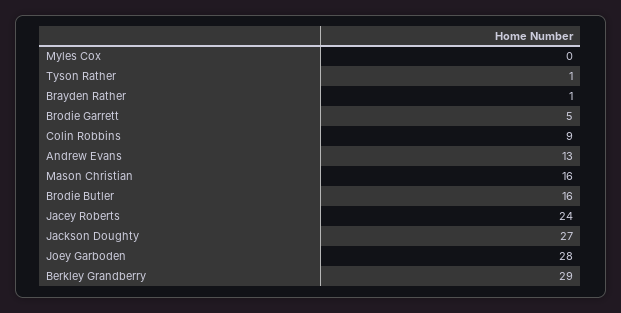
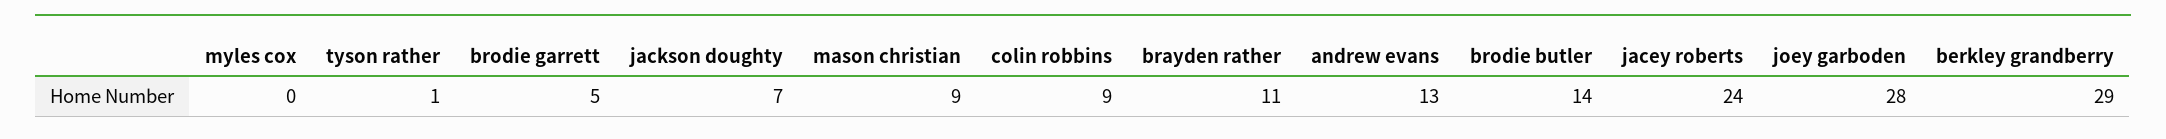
Brayden Rather: 1 -> 11
Mason Christian: 16 -> 9
Brodie Butler: 16 -> 14
Jackson Doughty: 27 -> 7

